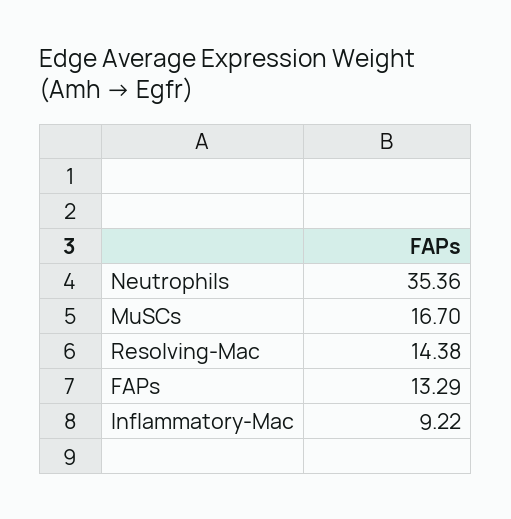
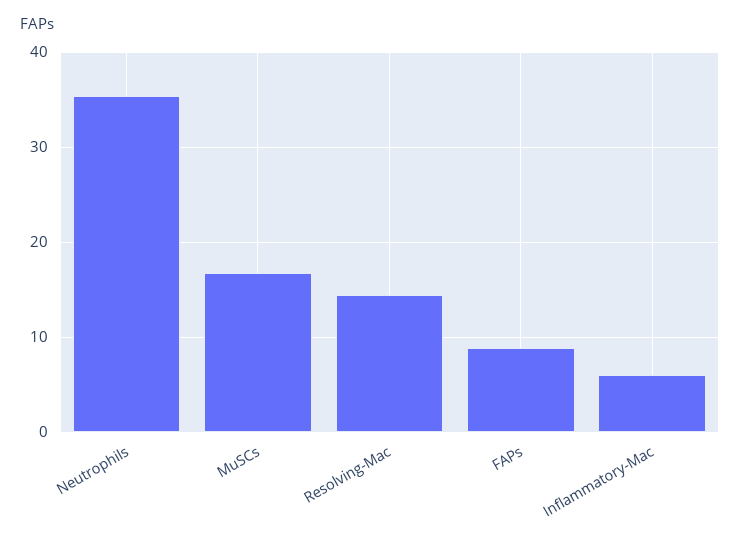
FAPs: 13.29 -> 9
Inflammatory-Mac: 9.22 -> 6

